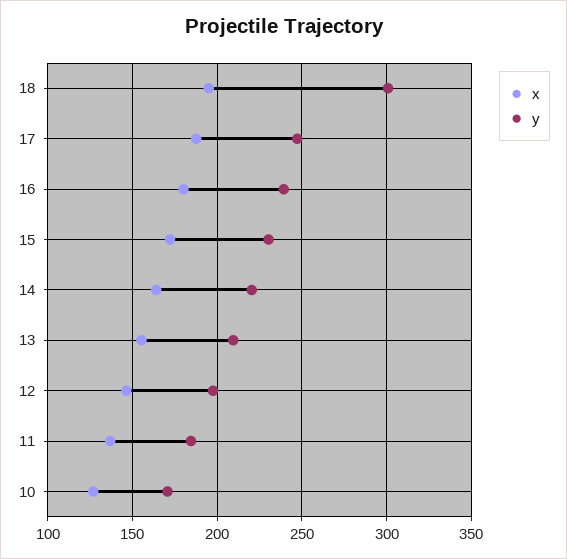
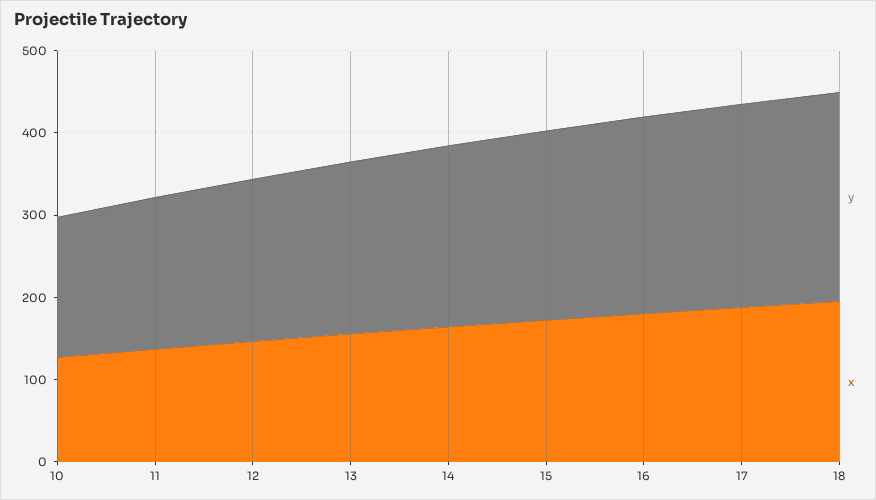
y, 18: 300 -> 260

